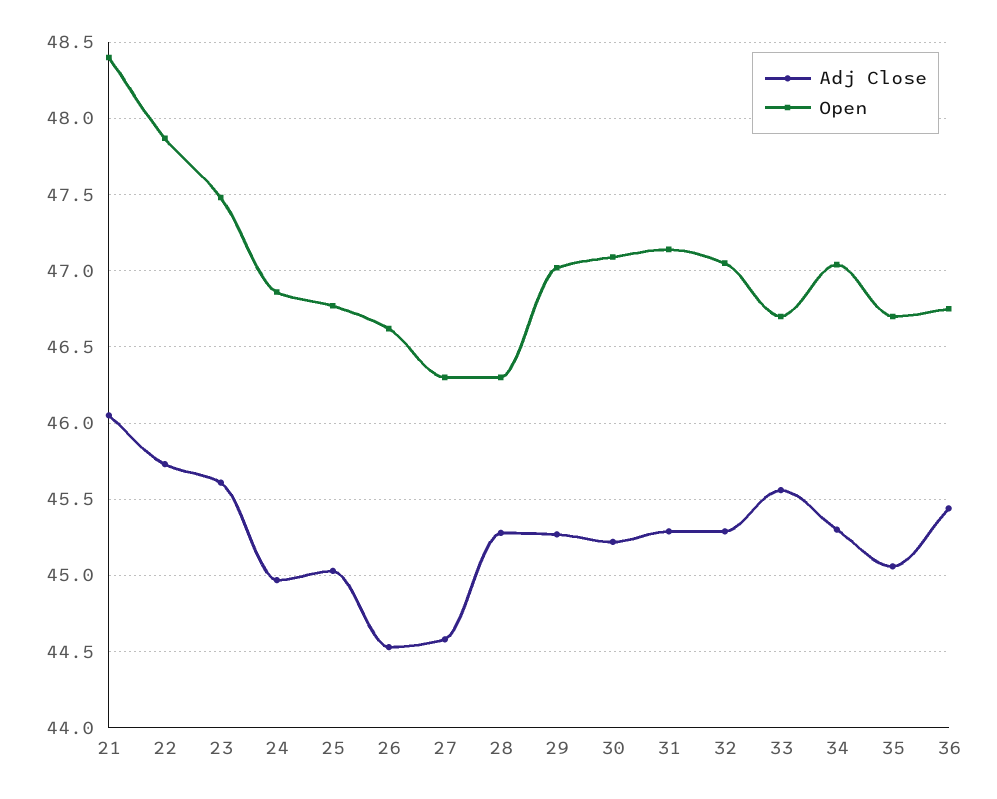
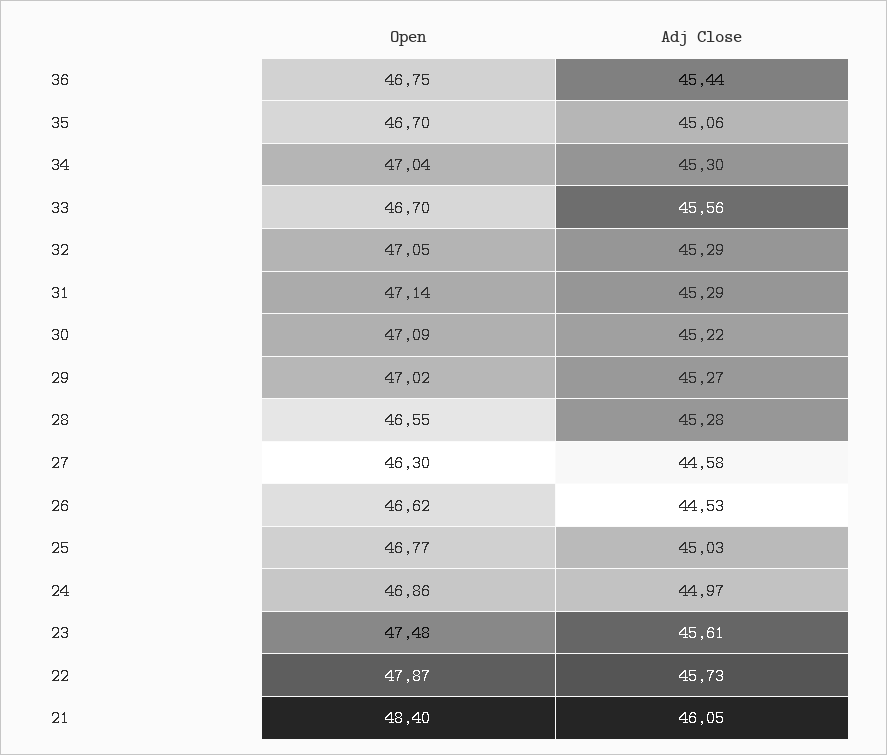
Open, 28: 46.3 -> 46.55

